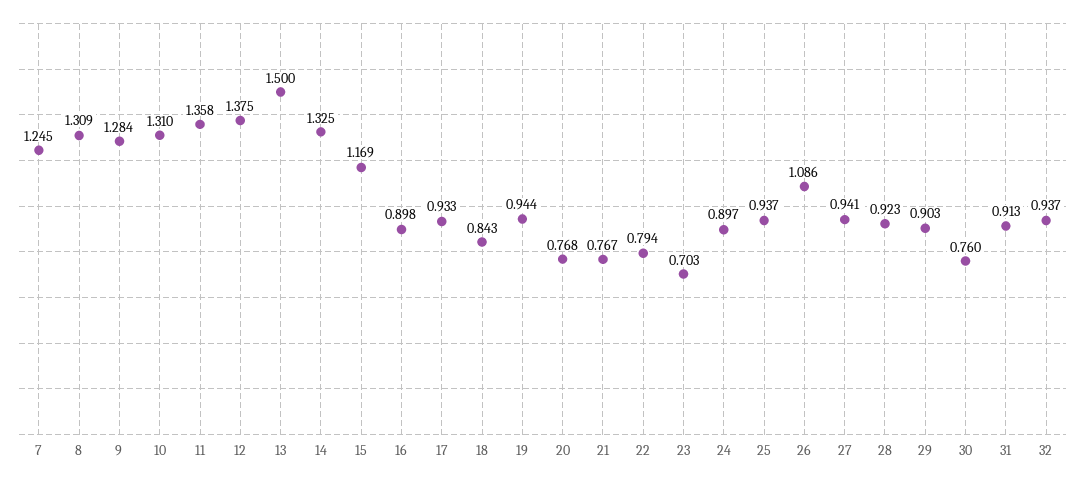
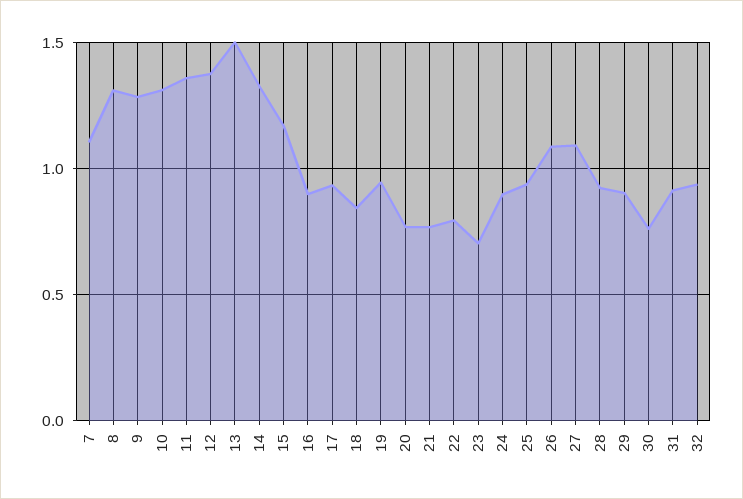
7: 1.245 -> 1.1
27: 0.941 -> 1.1

